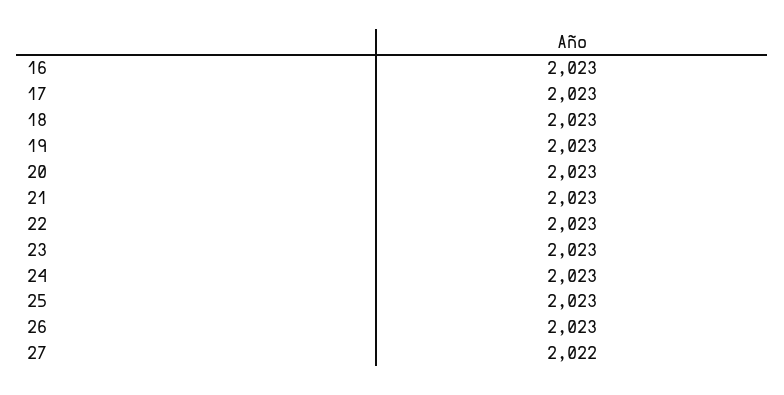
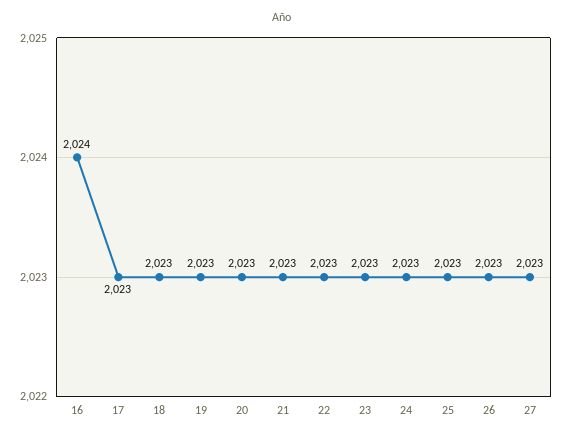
16: 2023 -> 2024
27: 2022 -> 2023

